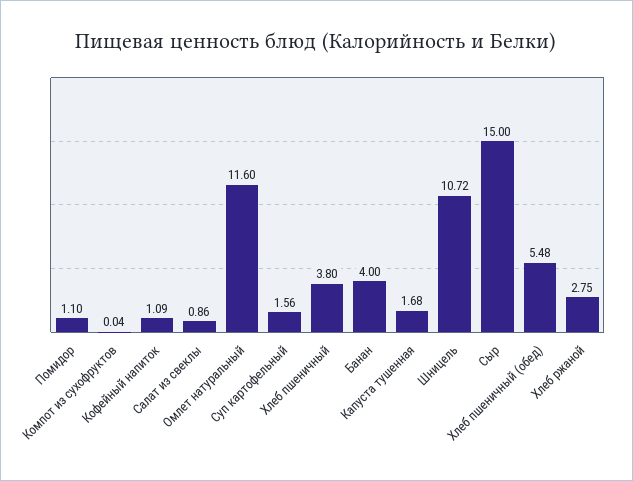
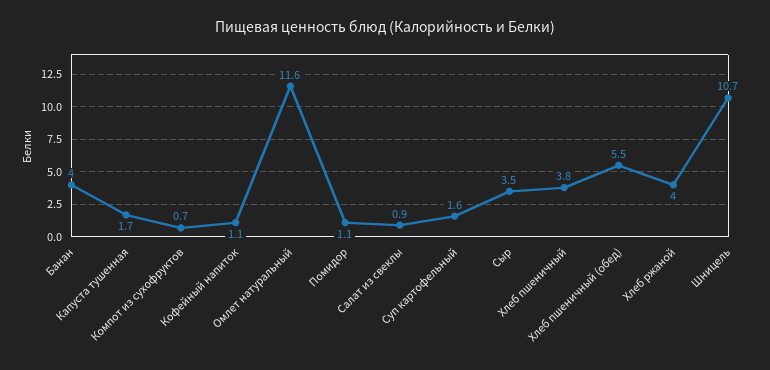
Компот из сухофруктов: 0.04 -> 0.7
Сыр: 15 -> 3.5
Хлеб ржаной: 2.75 -> 4

